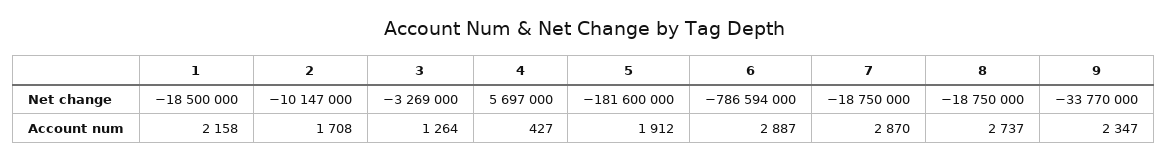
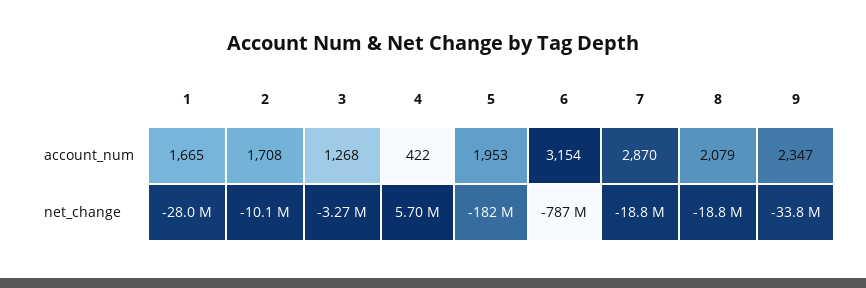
1, Net change: -18500000 -> -28000000
1, Account num: 2158 -> 1665
3, Account num: 1264 -> 1268
4, Account num: 427 -> 422
5, Account num: 1912 -> 1953
6, Account num: 2887 -> 3154
8, Account num: 2737 -> 2079

